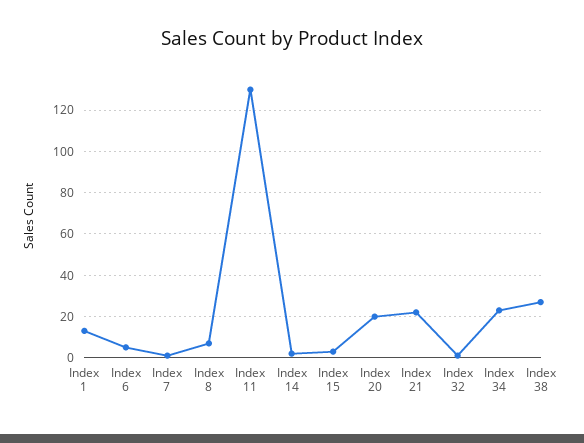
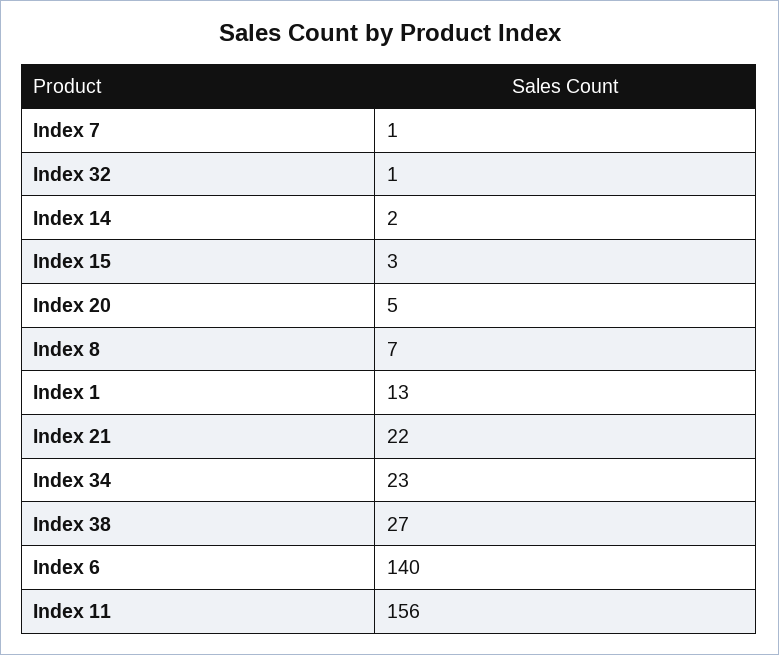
Index 6: 5 -> 140
Index 11: 130 -> 156
Index 20: 20 -> 5

